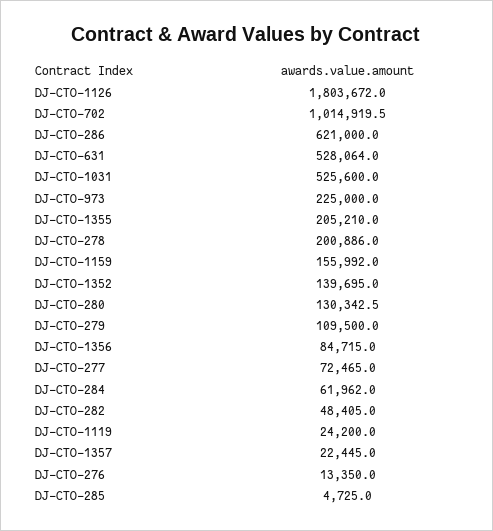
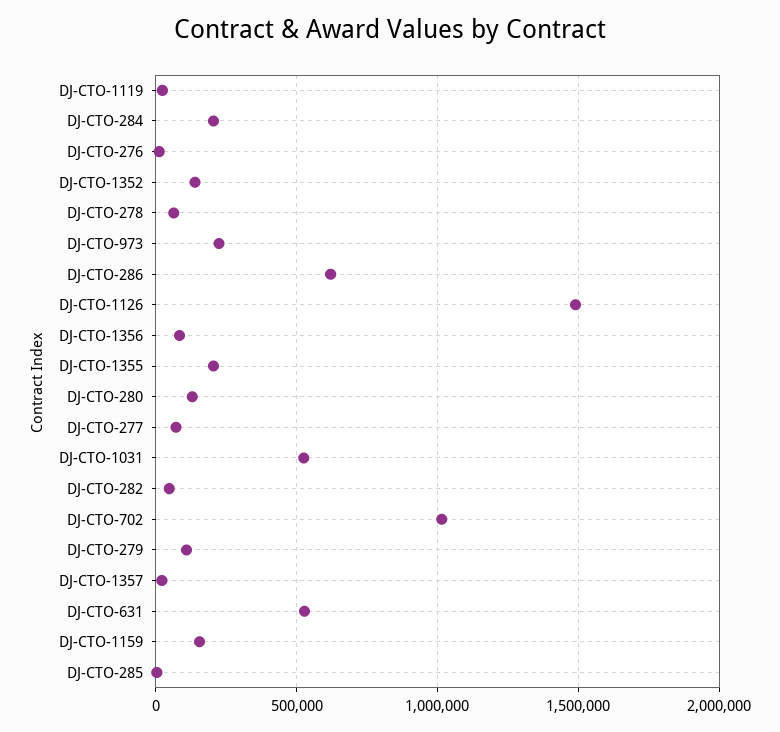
DJ-CTO-1126: 1803672 -> 1500000
DJ-CTO-278: 200886 -> 50000
DJ-CTO-284: 61962 -> 200000

